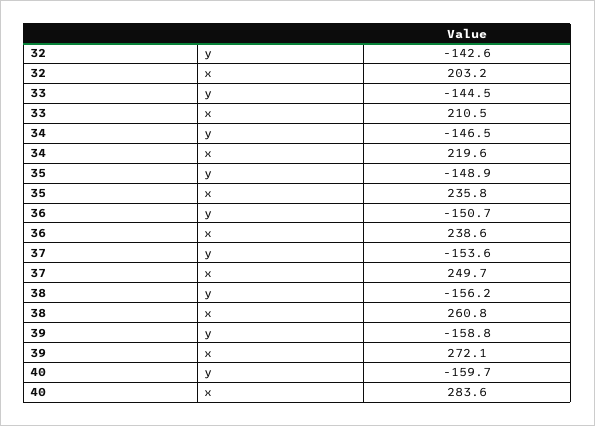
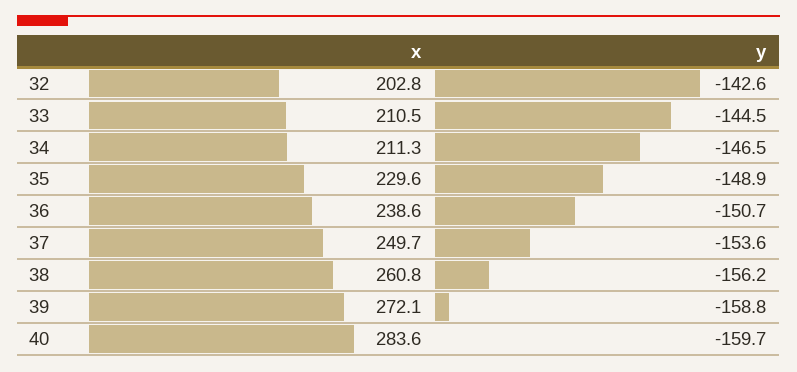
32, x: 203.2 -> 202.8
34, x: 219.6 -> 211.3
35, x: 235.8 -> 229.6

